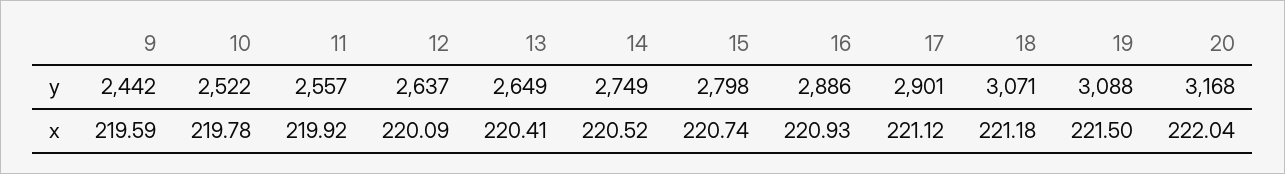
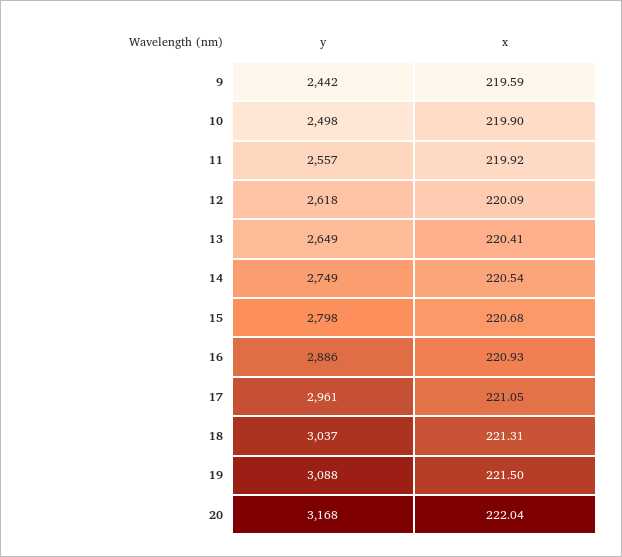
10, y: 2522 -> 2498
12, y: 2637 -> 2618
17, y: 2901 -> 2961
18, y: 3071 -> 3037
10, x: 219.78 -> 219.9
14, x: 220.52 -> 220.54
15, x: 220.74 -> 220.68
17, x: 221.12 -> 221.05
18, x: 221.18 -> 221.31

